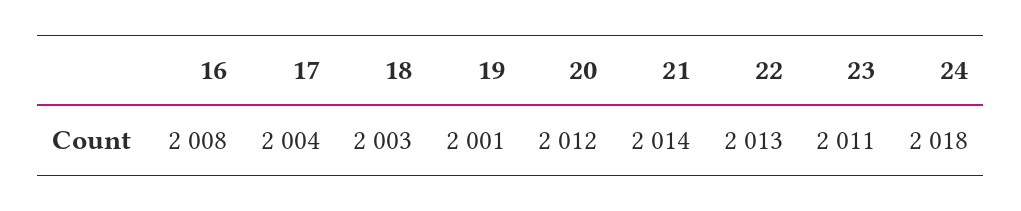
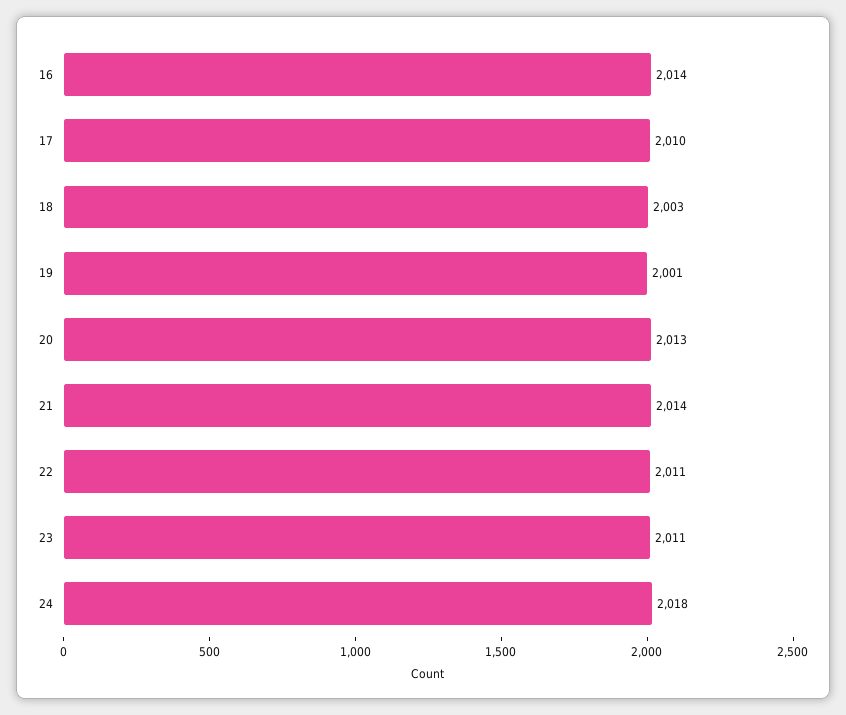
16: 2008 -> 2014
17: 2004 -> 2010
20: 2012 -> 2013
22: 2013 -> 2011

